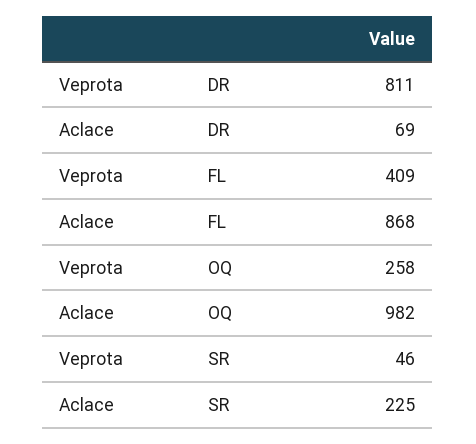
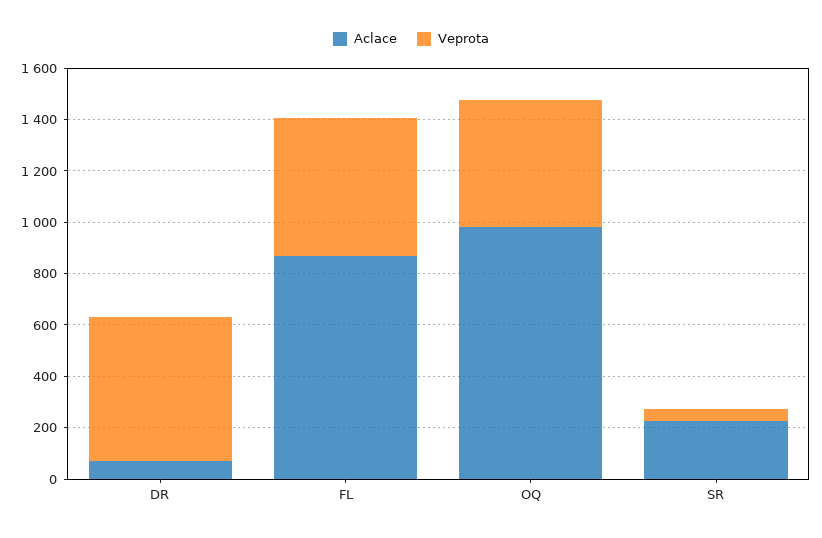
Veprota, DR: 811 -> 550
Veprota, FL: 409 -> 550
Veprota, OQ: 258 -> 500

